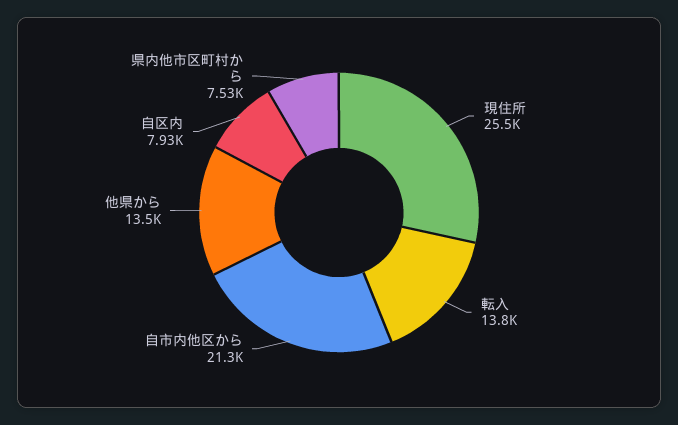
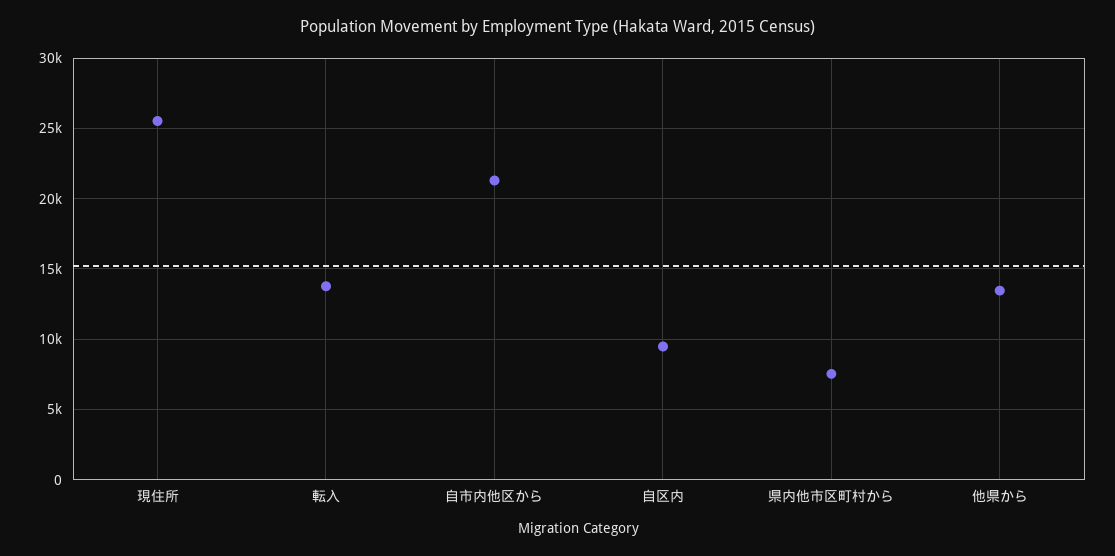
自区内: 7930 -> 9500

